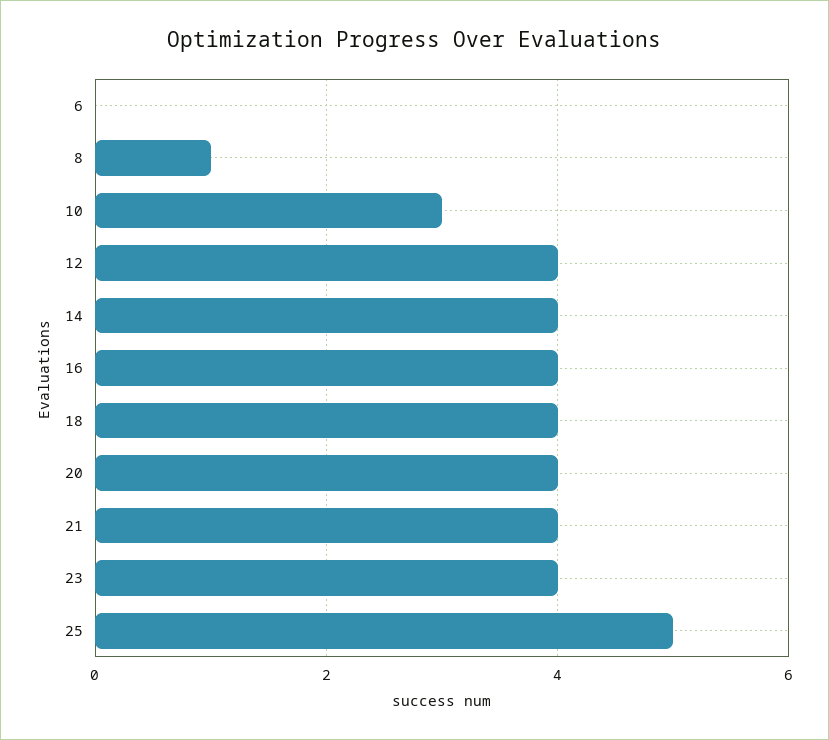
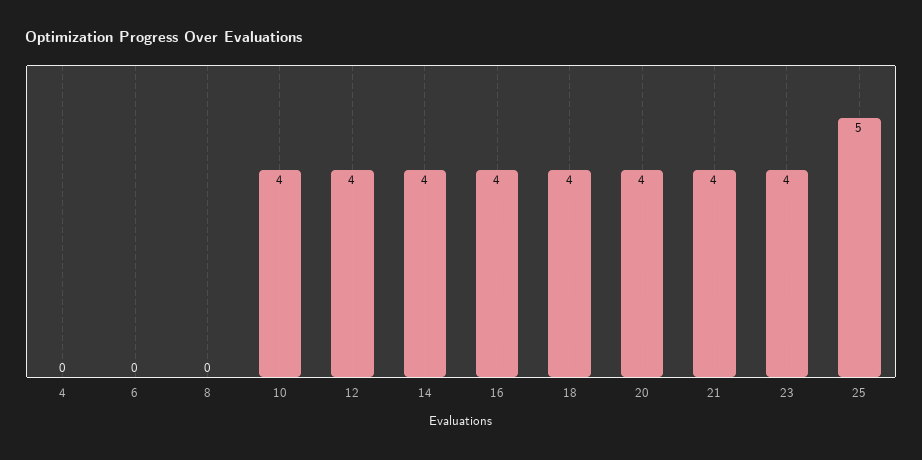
8: 1 -> 0
10: 3 -> 4
4: none -> 0

